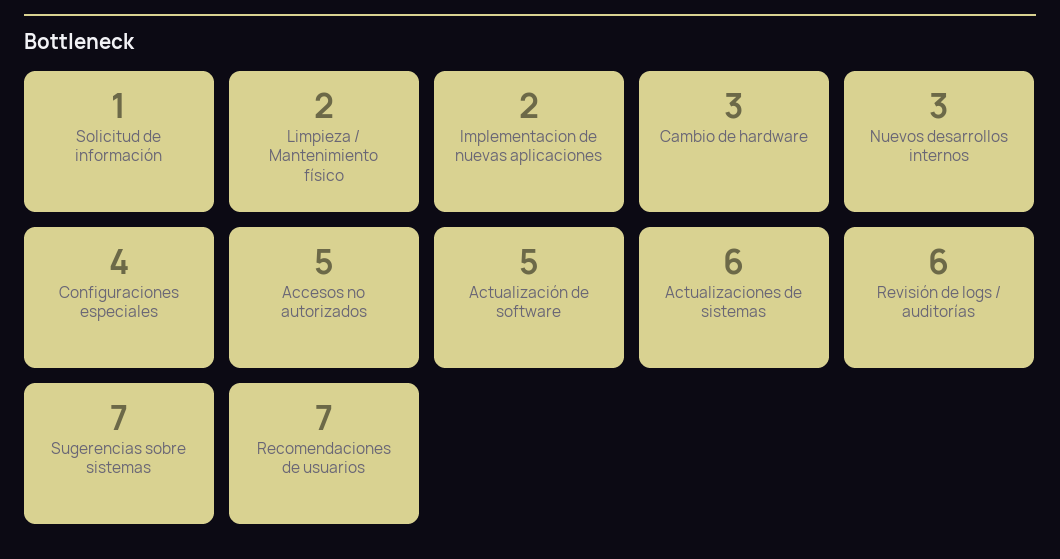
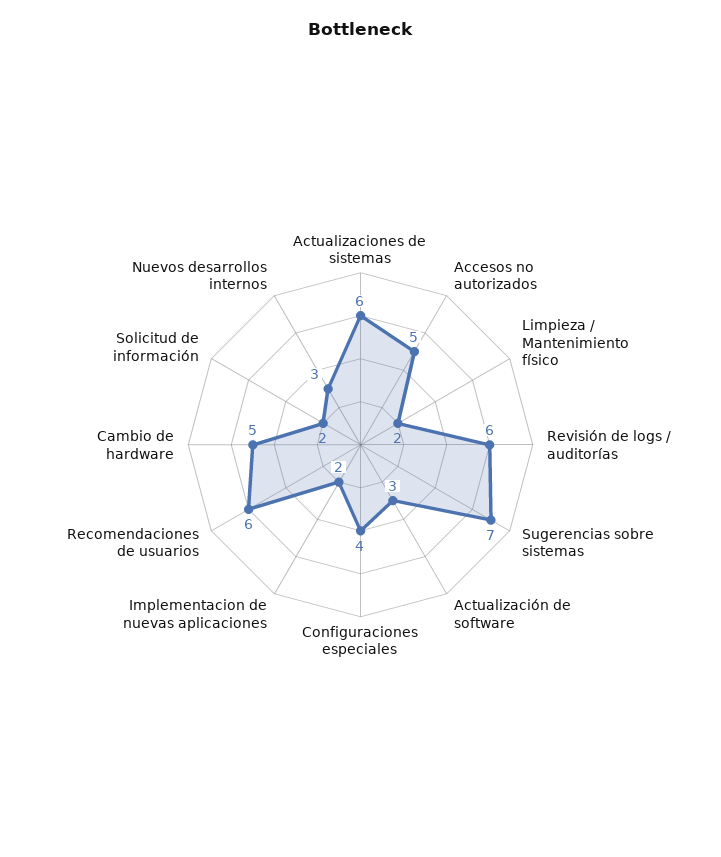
Solicitud de información: 1 -> 2
Cambio de hardware: 3 -> 5
Actualización de software: 5 -> 3
Recomendaciones de usuarios: 7 -> 6

